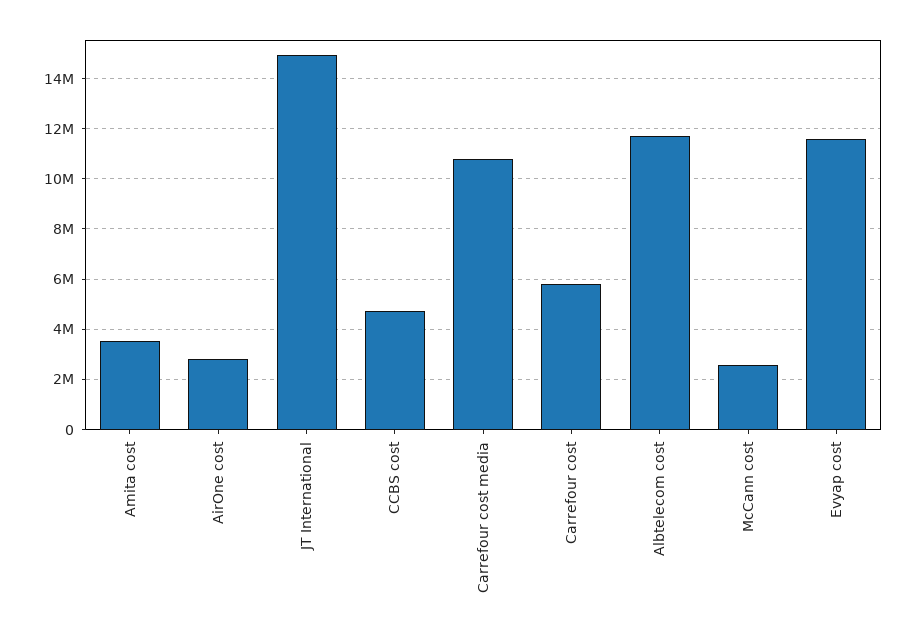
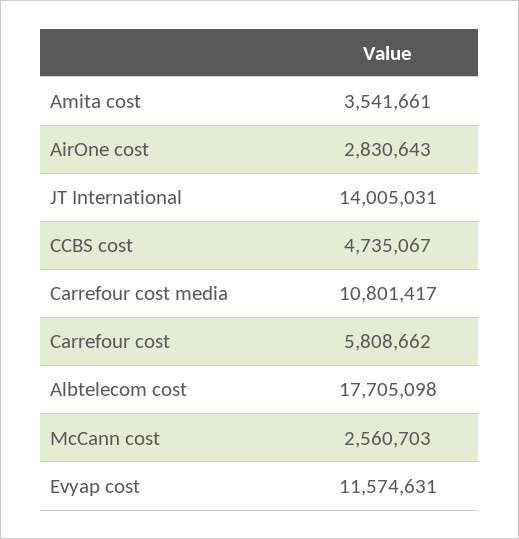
JT International: 15000000 -> 14005031
Albtelecom cost: 11750000 -> 17705098

